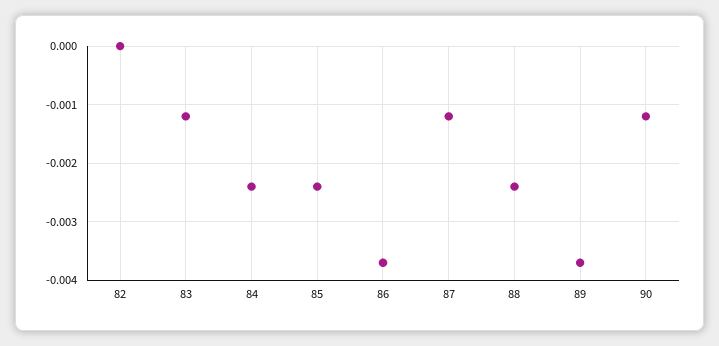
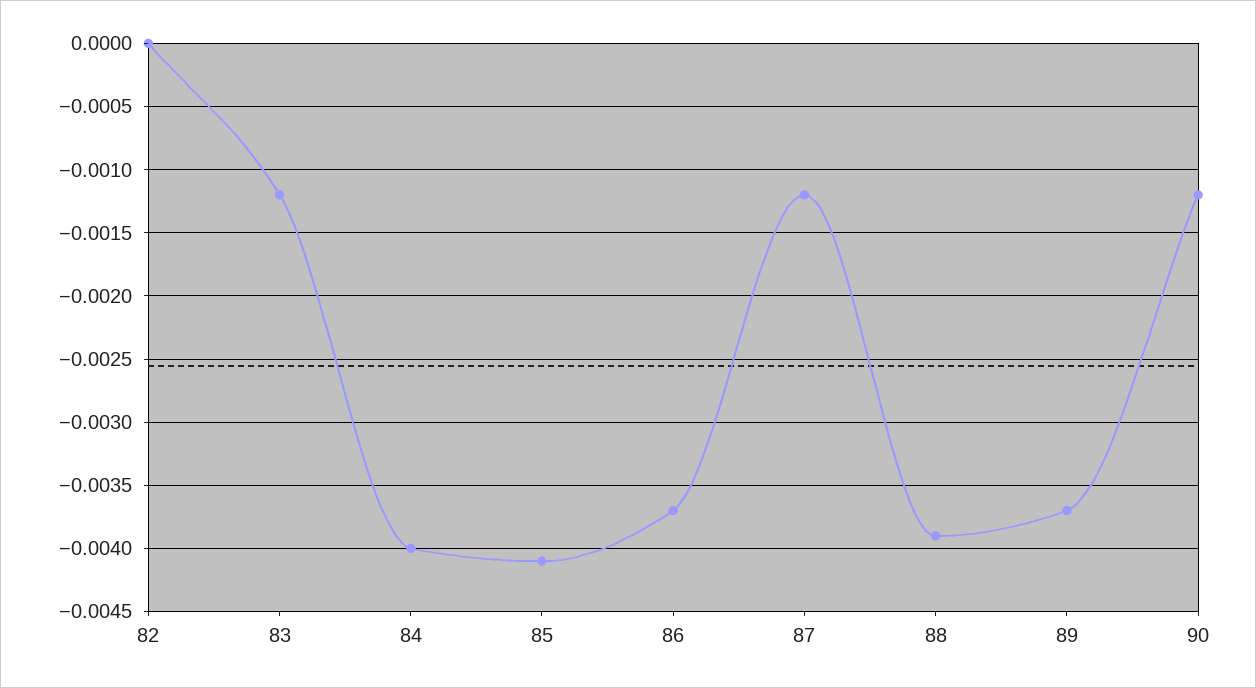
84: -0.0025 -> -0.004
85: -0.0025 -> -0.0041
88: -0.0025 -> -0.0039

